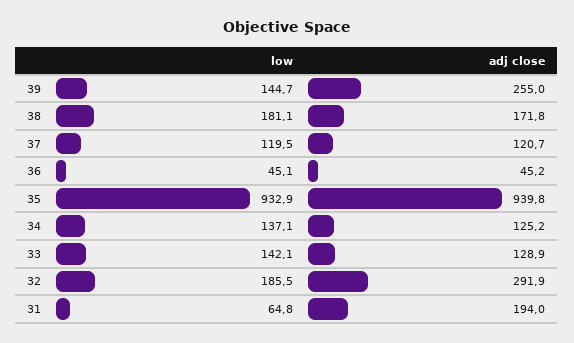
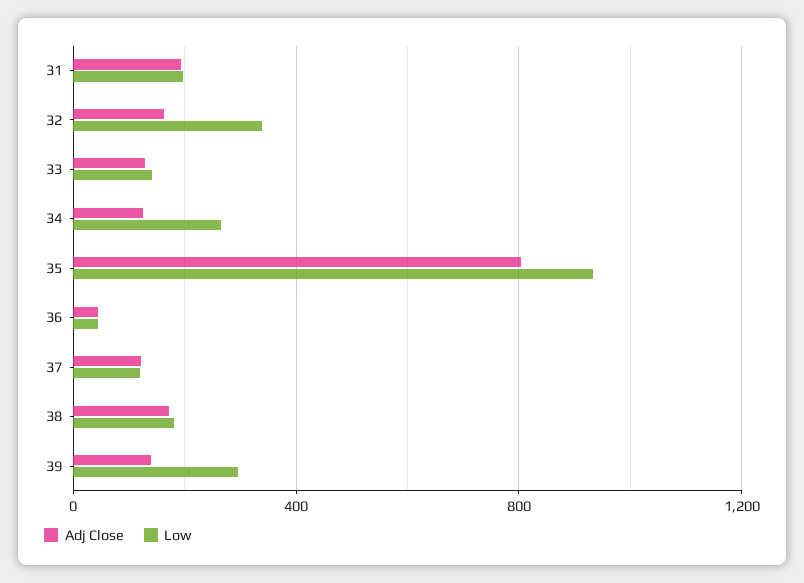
low, 39: 144.7 -> 300
adj close, 39: 255 -> 150
adj close, 35: 939.8 -> 800
low, 34: 137.1 -> 250
low, 32: 185.5 -> 350
adj close, 32: 291.9 -> 150
low, 31: 64.8 -> 200

